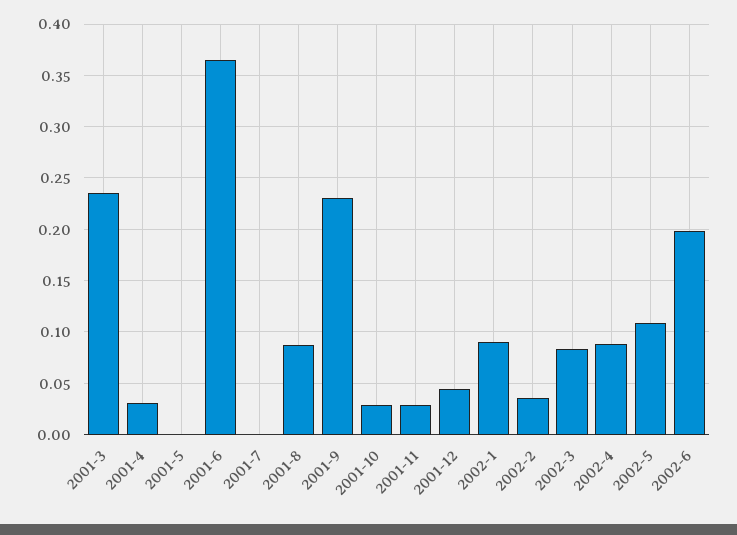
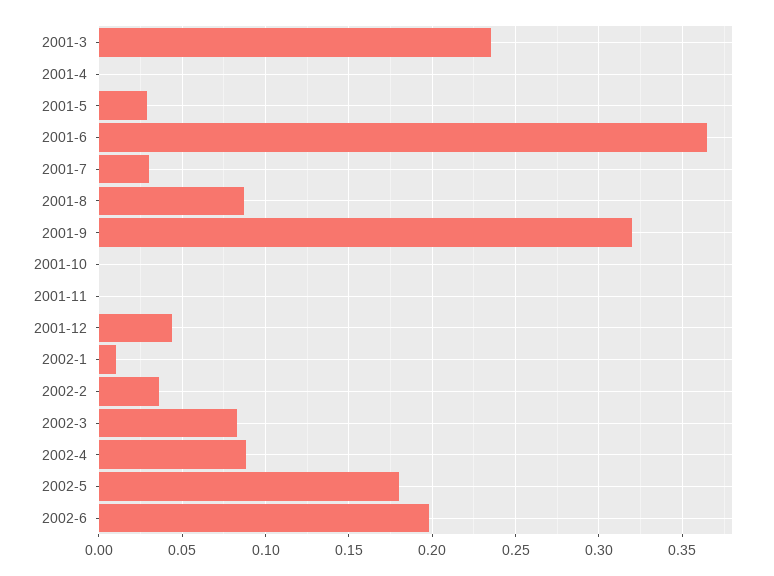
2001-4: 0.03 -> 0
2001-5: 0 -> 0.03
2001-7: 0 -> 0.03
2001-9: 0.23 -> 0.32
2001-10: 0.03 -> 0
2001-11: 0.03 -> 0
2002-1: 0.09 -> 0.01
2002-5: 0.11 -> 0.18

